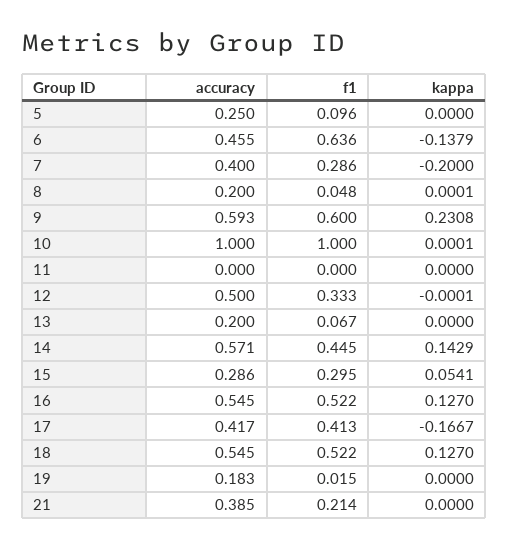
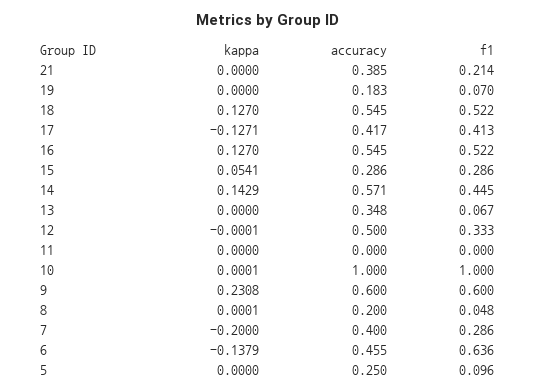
accuracy, 9: 0.593 -> 0.6
accuracy, 13: 0.2 -> 0.348
f1, 15: 0.295 -> 0.286
kappa, 17: -0.1667 -> -0.1271
f1, 19: 0.015 -> 0.07

